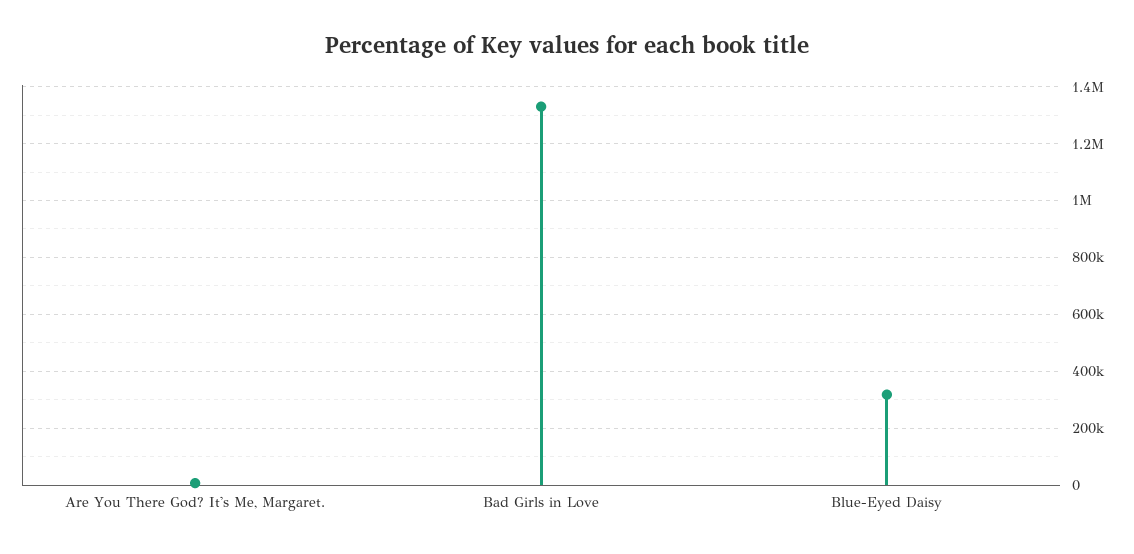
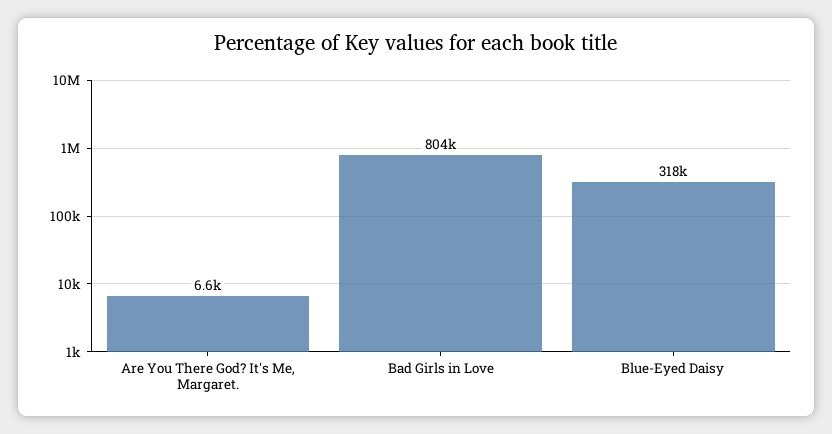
Bad Girls in Love: 1325000 -> 804000

